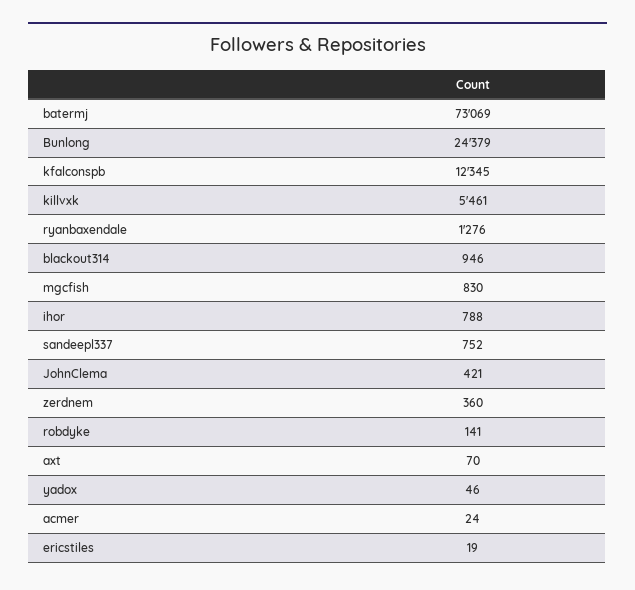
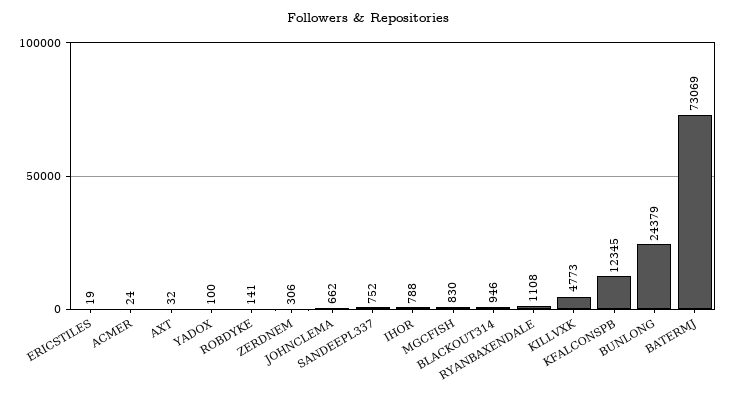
killvxk: 5461 -> 4773
ryanbaxendale: 1276 -> 1108
JohnClema: 421 -> 662
zerdnem: 360 -> 306
axt: 70 -> 32
yadox: 46 -> 100

